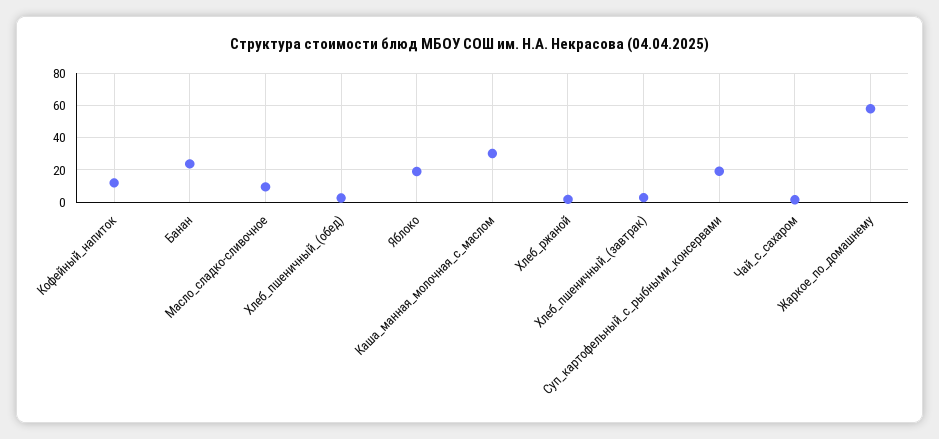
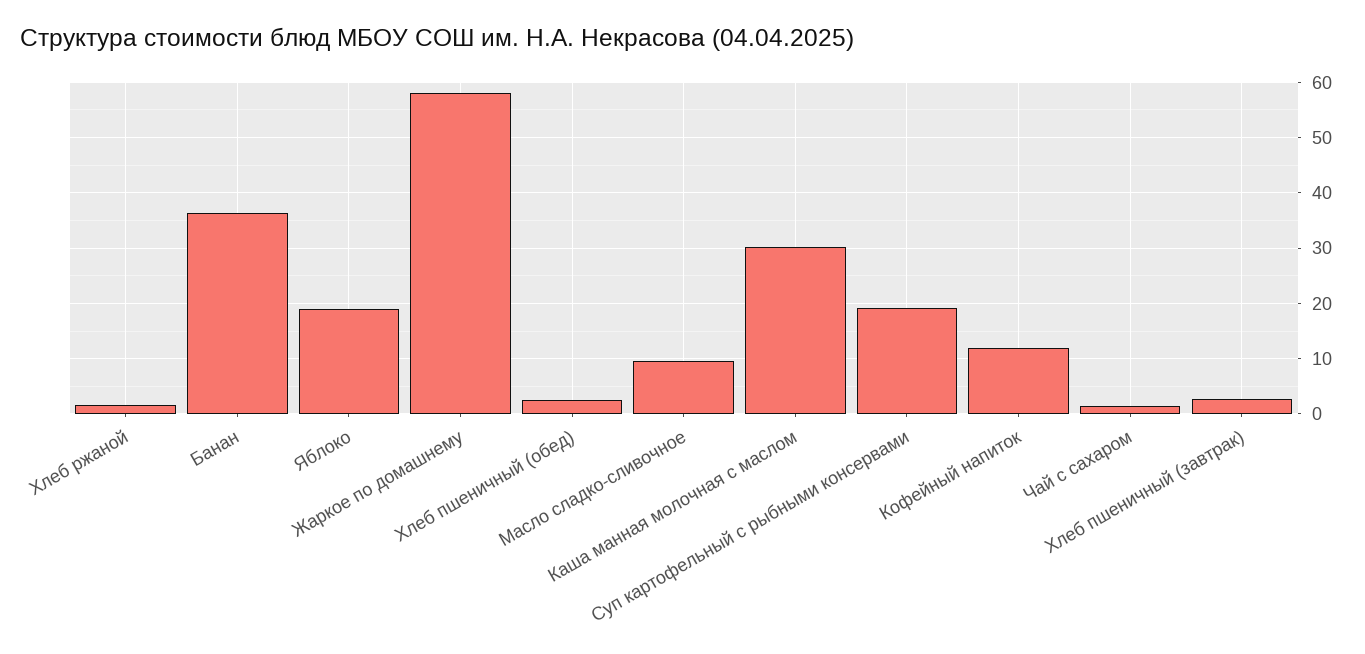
Банан: 25 -> 36

